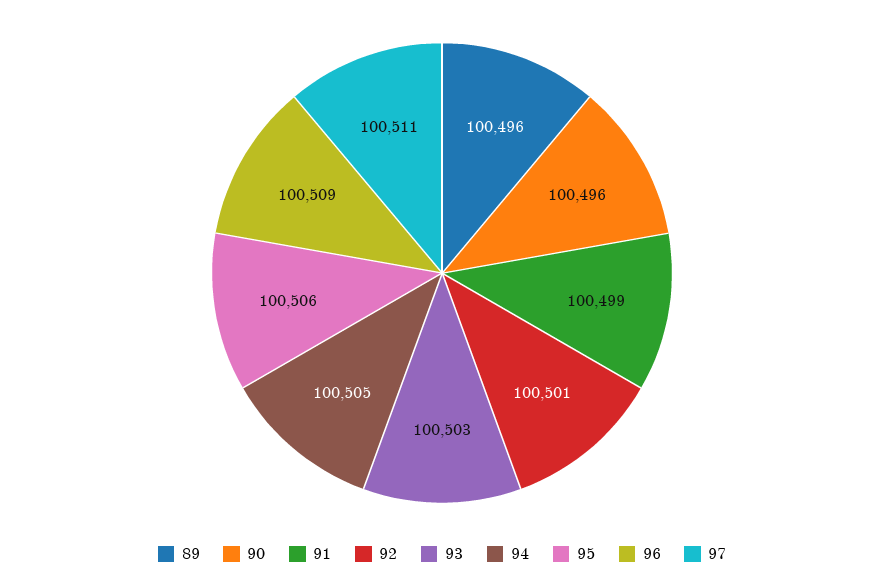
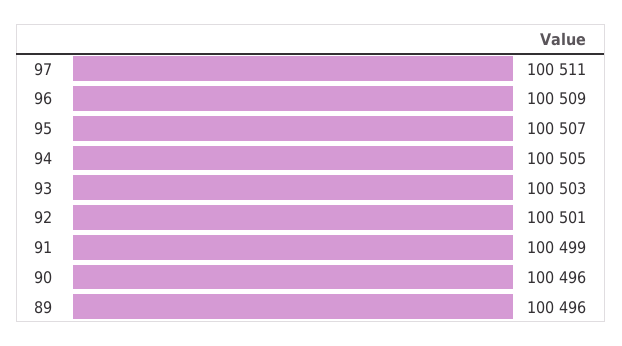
95: 100506 -> 100507

